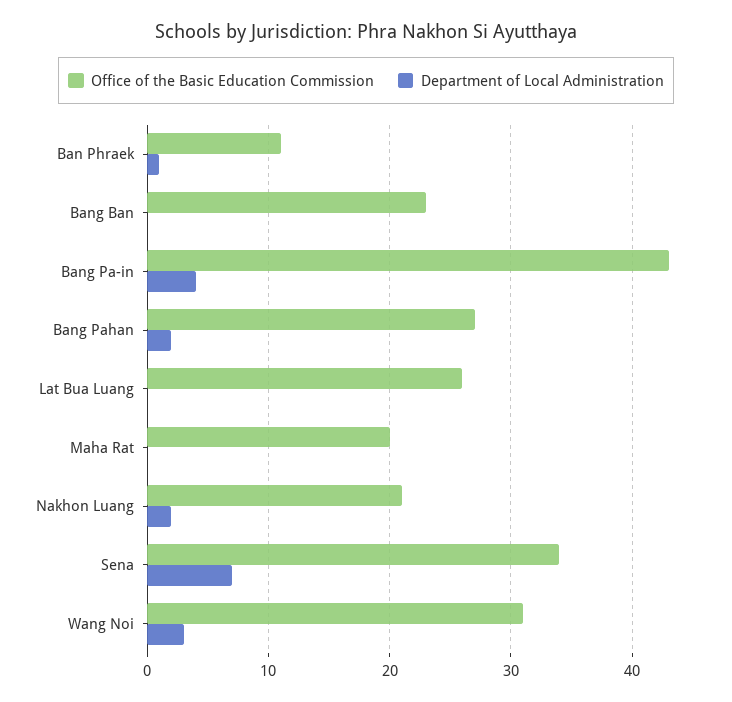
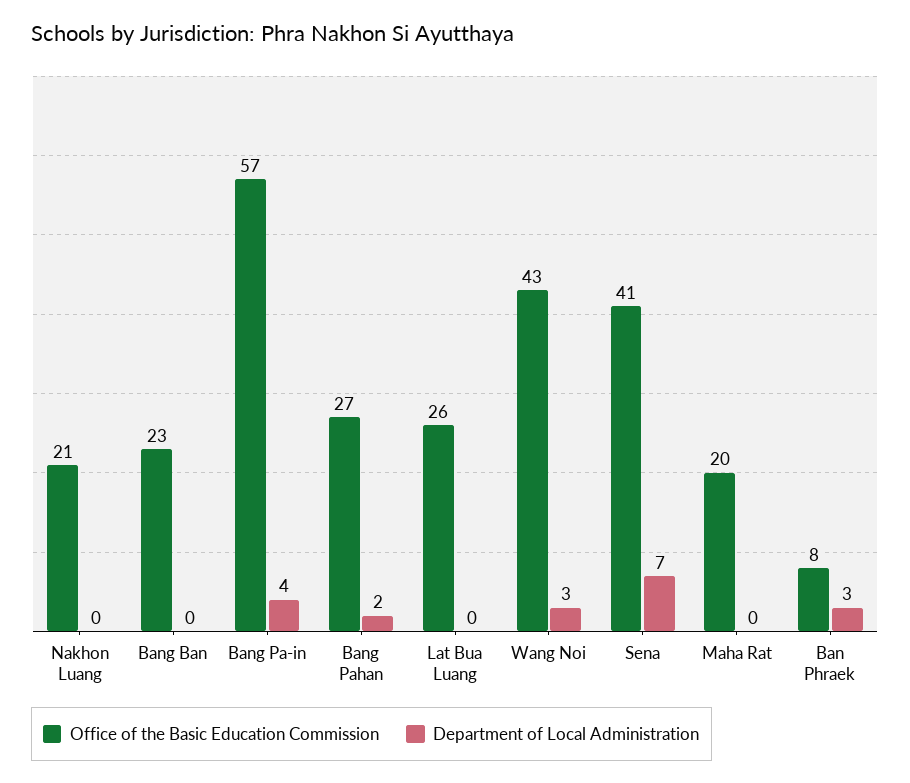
Office of the Basic Education Commission, Ban Phraek: 11 -> 8
Department of Local Administration, Ban Phraek: 1 -> 3
Office of the Basic Education Commission, Bang Pa-in: 43 -> 57
Department of Local Administration, Nakhon Luang: 2 -> 0
Office of the Basic Education Commission, Sena: 34 -> 41
Office of the Basic Education Commission, Wang Noi: 31 -> 43

